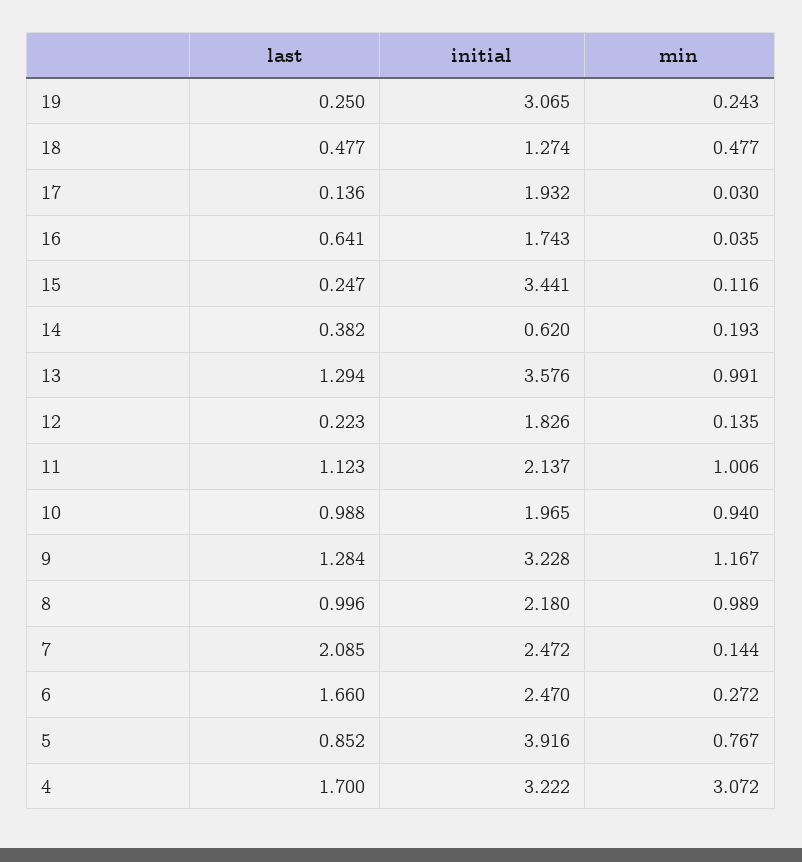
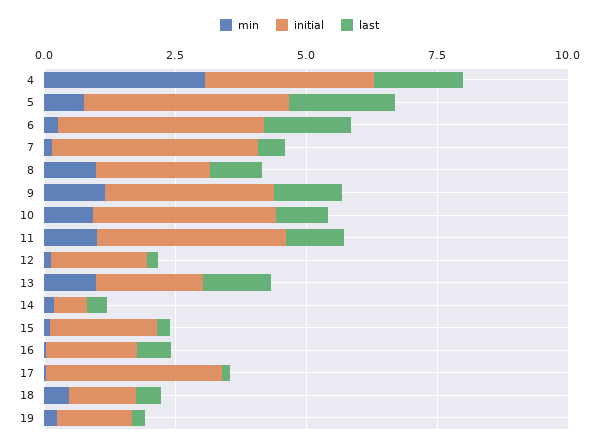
initial, 19: 3.065 -> 1.5
initial, 17: 1.932 -> 3.5
initial, 15: 3.441 -> 2
initial, 13: 3.576 -> 2
initial, 11: 2.137 -> 3.5
initial, 10: 1.965 -> 3.5
last, 7: 2.085 -> 0.5
initial, 7: 2.472 -> 4
initial, 6: 2.47 -> 4
last, 5: 0.852 -> 2

